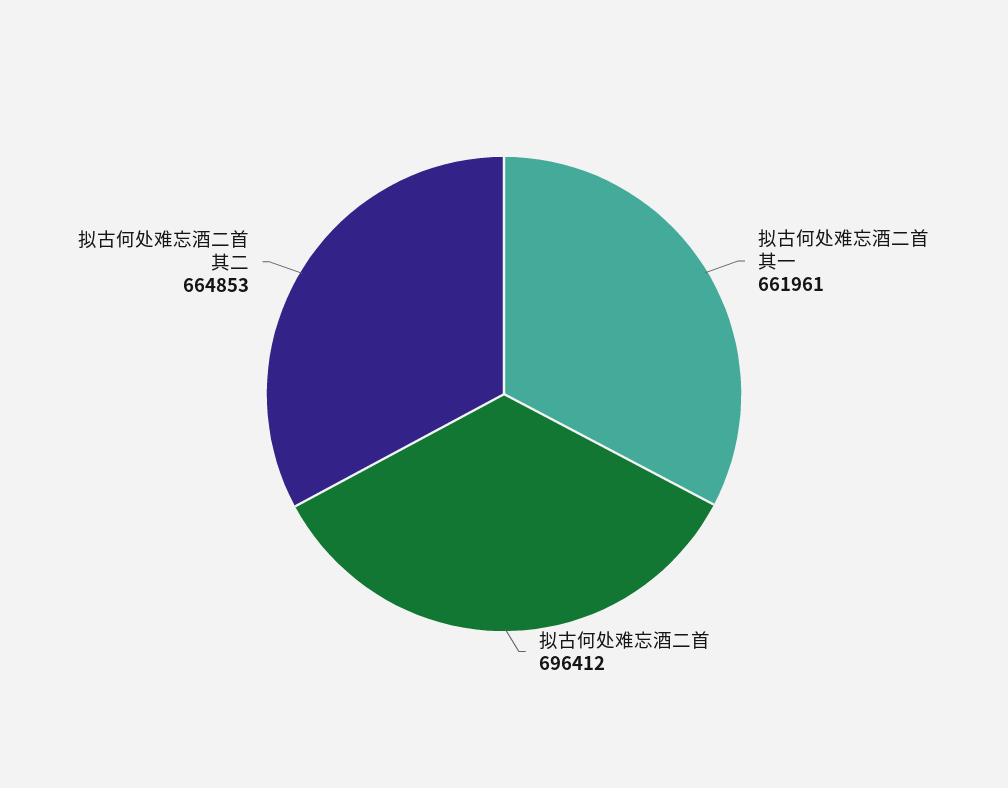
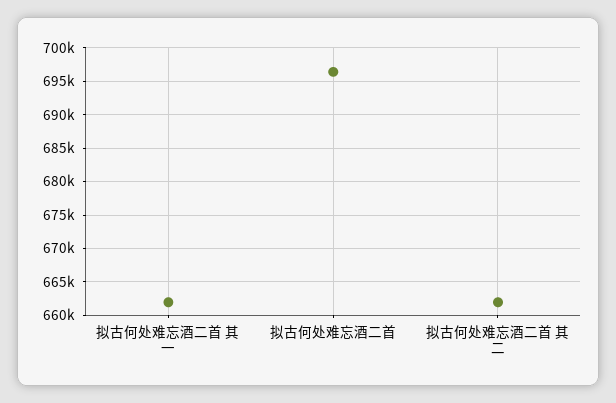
拟古何处难忘酒二首 其二: 664853 -> 662000

